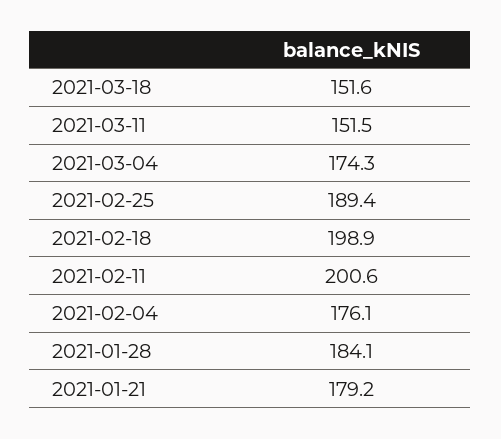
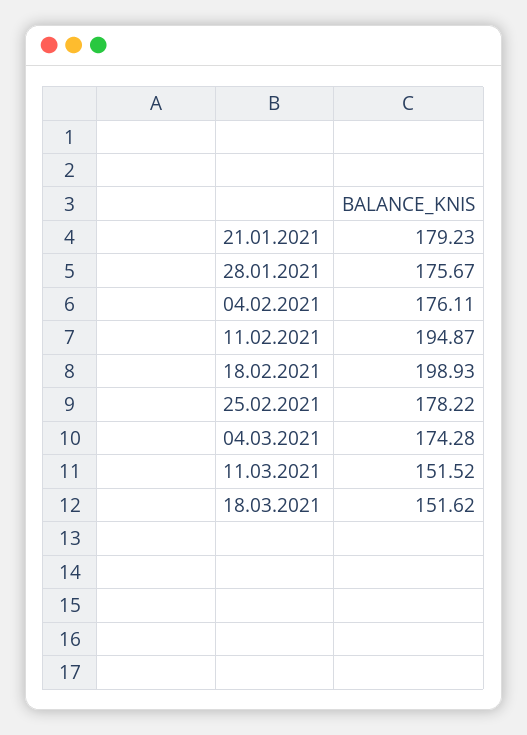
2021-02-25: 189.4 -> 178.22
2021-02-11: 200.6 -> 194.87
2021-01-28: 184.1 -> 175.67

